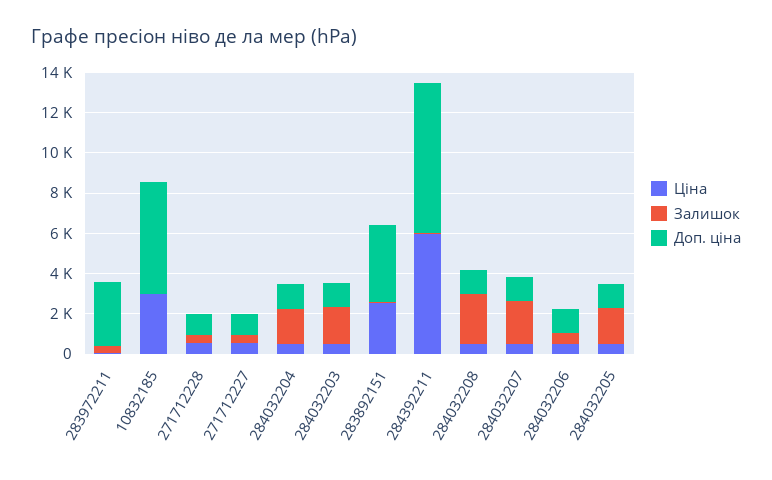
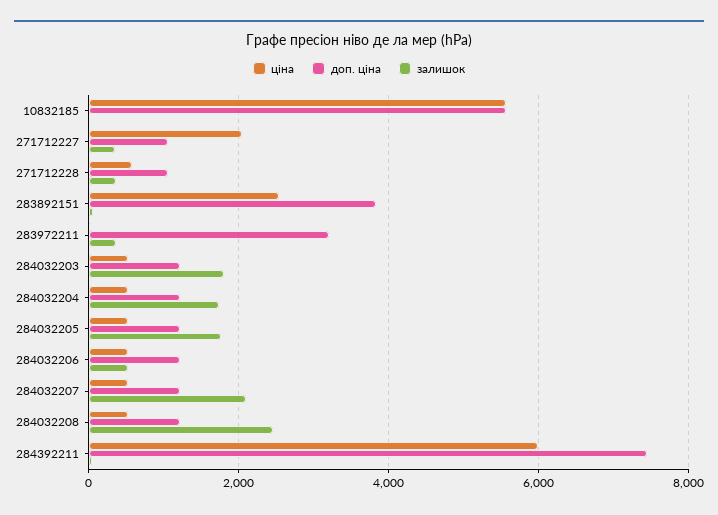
Ціна, 10832185: 3000 -> 5600
Ціна, 271712227: 500 -> 2000

